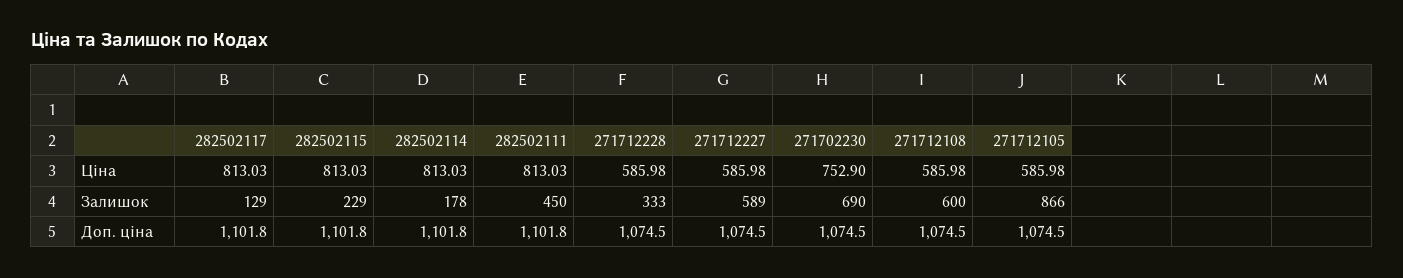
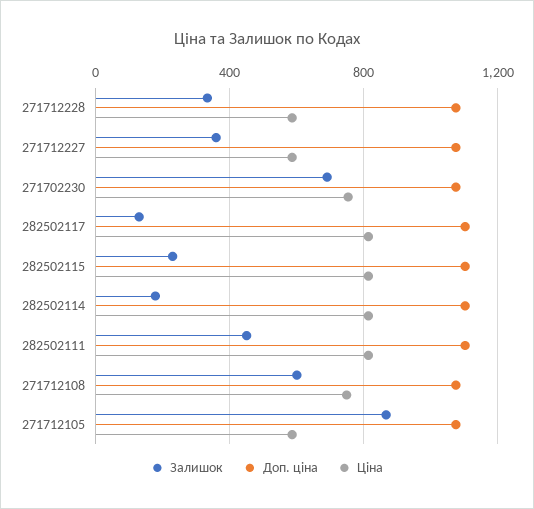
Ціна, 271712108: 585.98 -> 750
Залишок, 271712227: 589 -> 350

